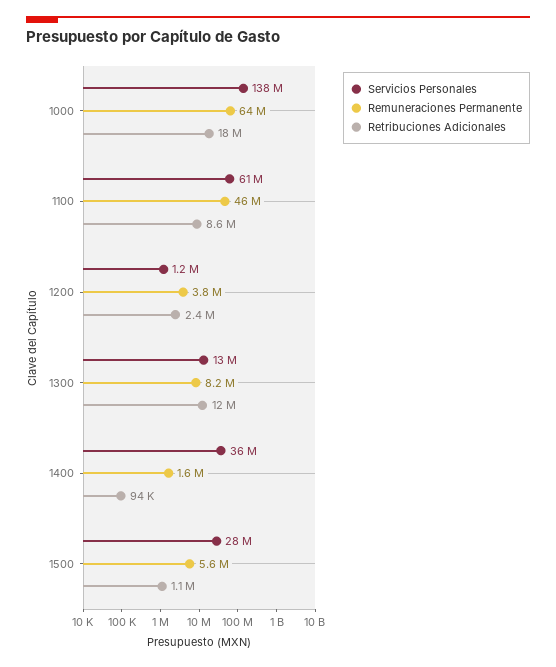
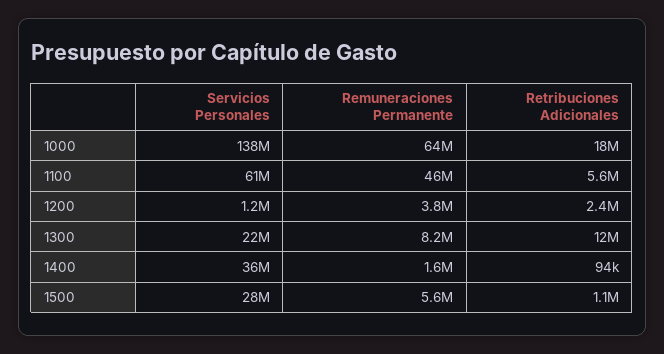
Retribuciones Adicionales, 1100: 8600000 -> 5600000
Servicios Personales, 1300: 13000000 -> 22000000

